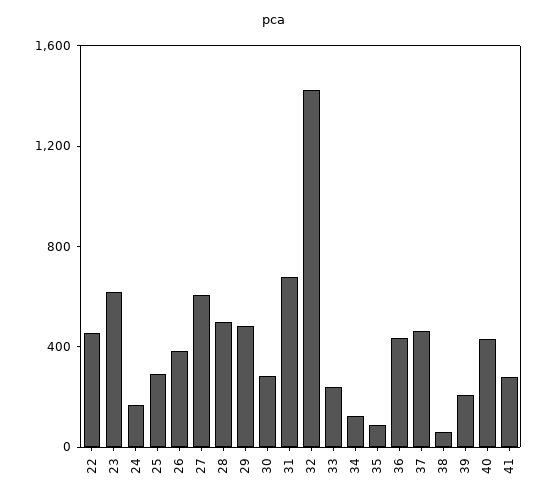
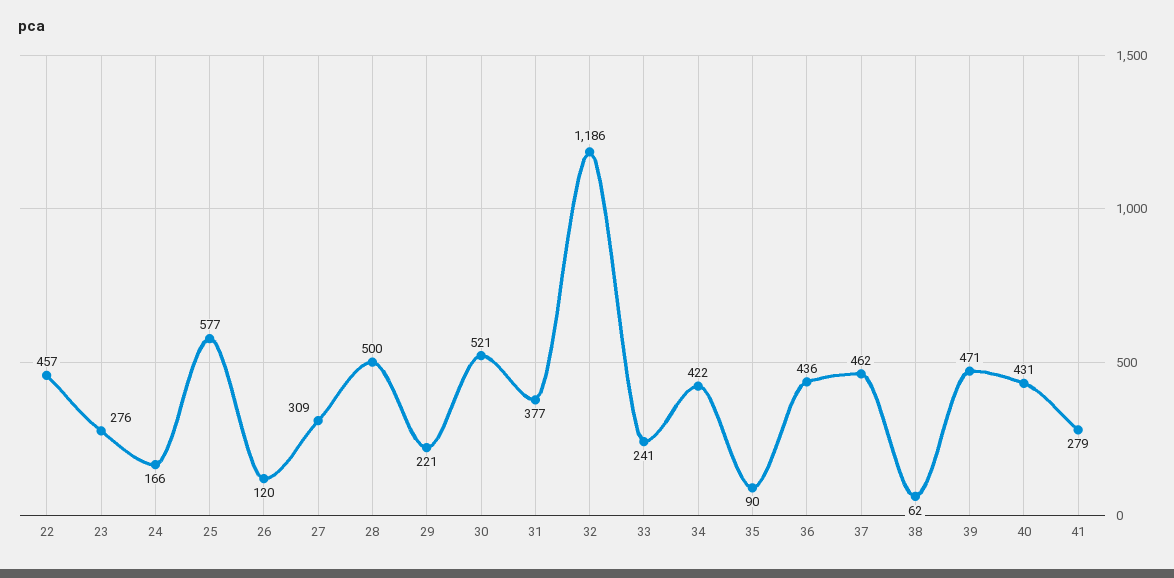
23: 600 -> 276
25: 300 -> 577
26: 400 -> 120
27: 600 -> 309
29: 500 -> 221
30: 300 -> 521
31: 700 -> 377
32: 1400 -> 1186
34: 100 -> 422
39: 200 -> 471

